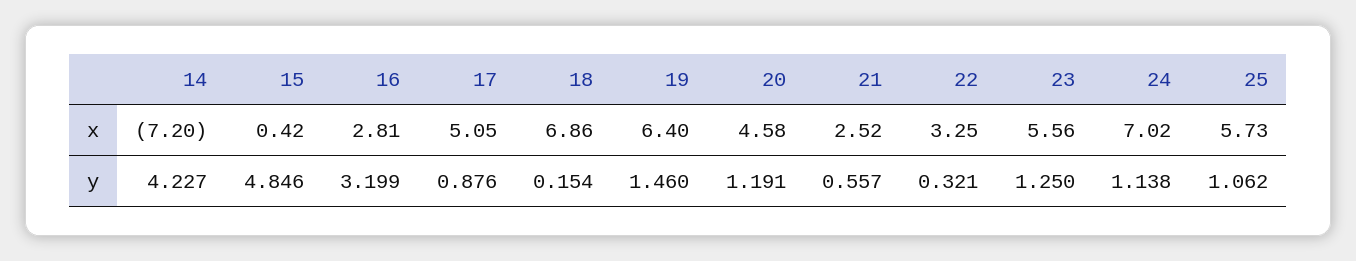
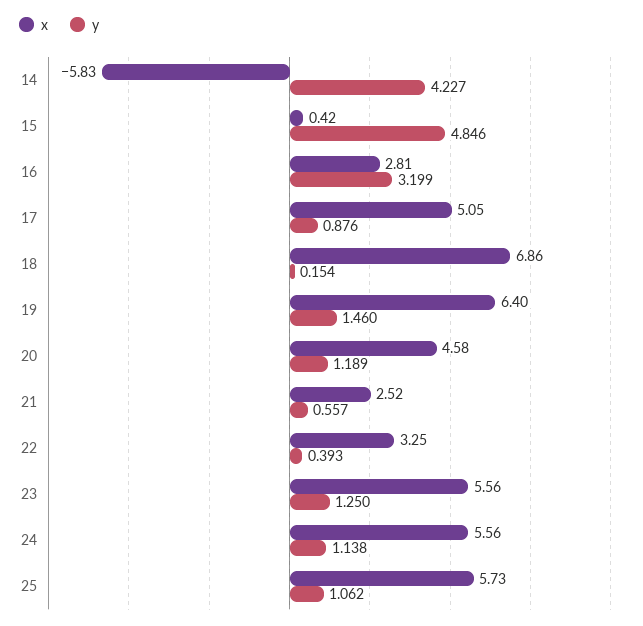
x, 14: -7.2 -> -5.83
x, 24: 7.02 -> 5.56
y, 20: 1.191 -> 1.189
y, 22: 0.321 -> 0.393

